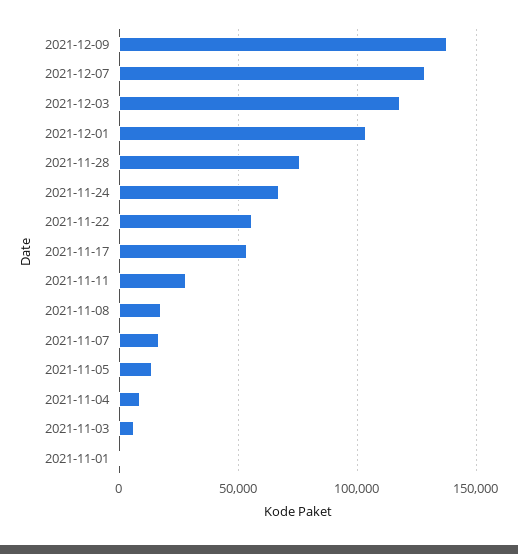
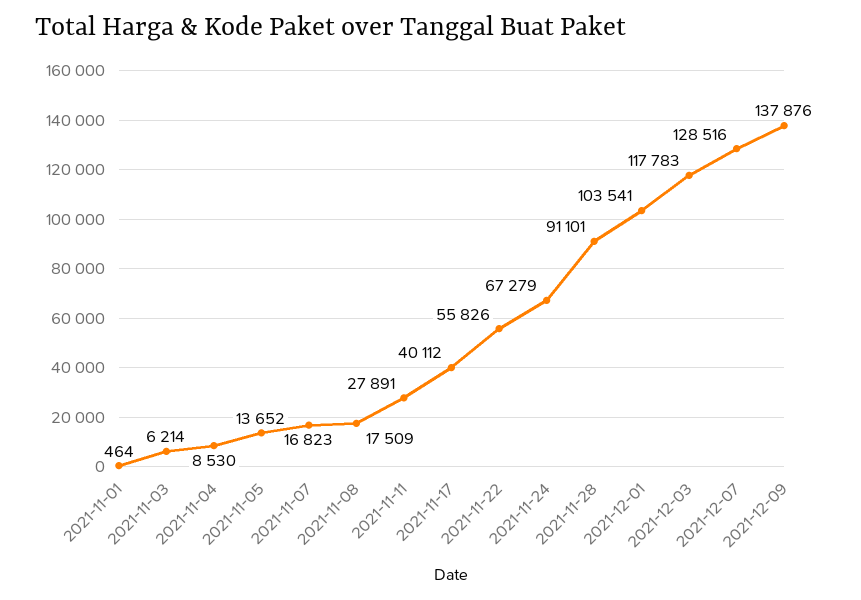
2021-11-28: 75000 -> 91101
2021-11-17: 55000 -> 40112

